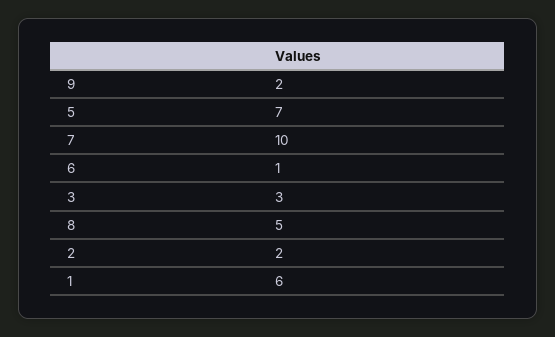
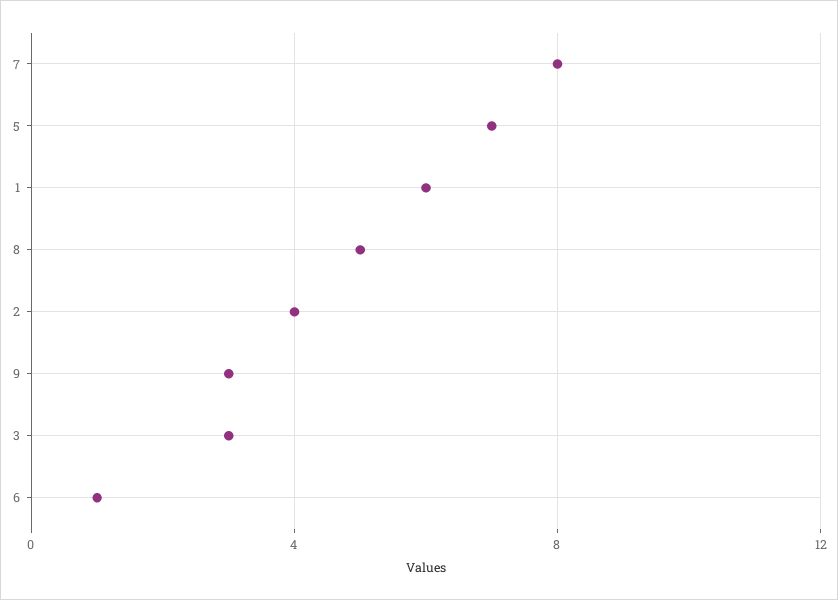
9: 2 -> 3
7: 10 -> 8
2: 2 -> 4

